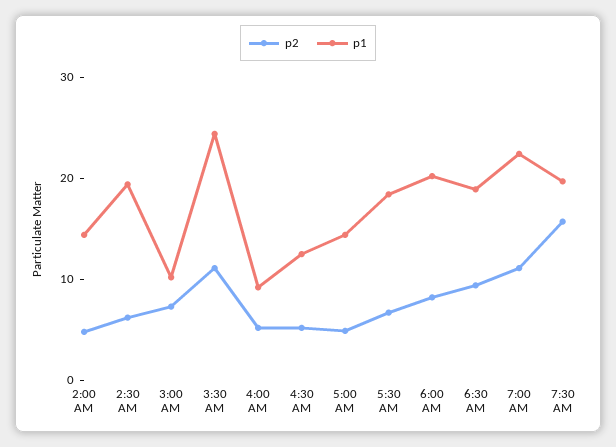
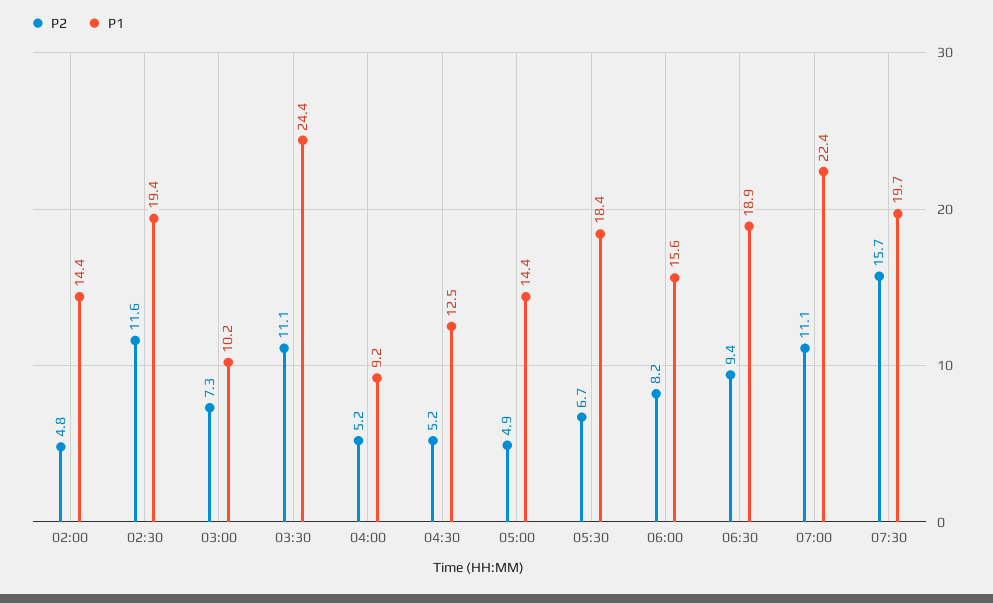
p2, 2:30 AM: 6 -> 11.6
p1, 6:00 AM: 20 -> 15.6

